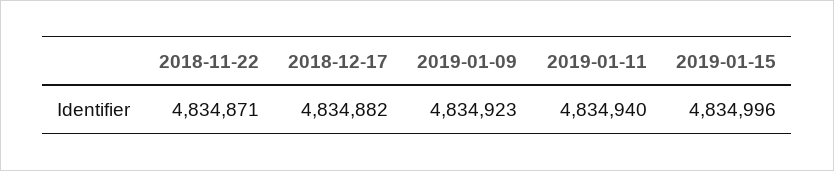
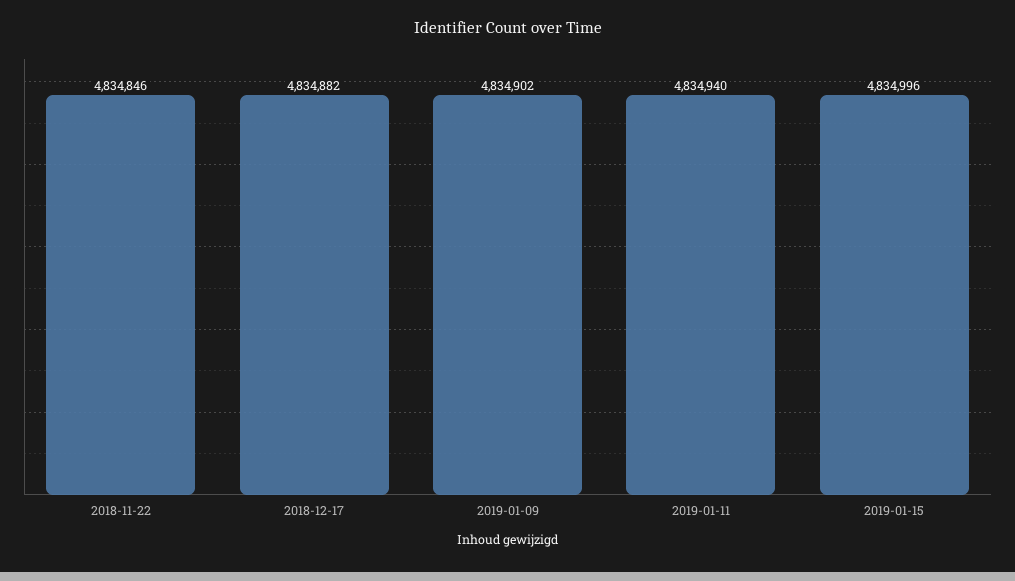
2018-11-22: 4834871 -> 4834846
2019-01-09: 4834923 -> 4834902

